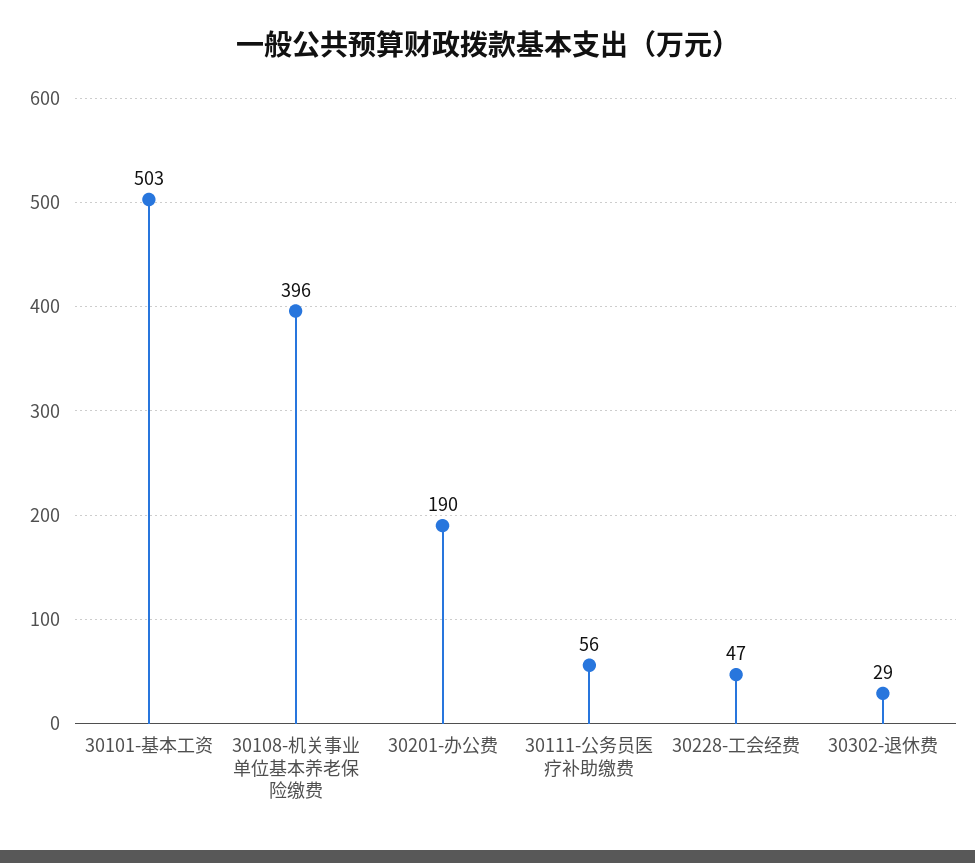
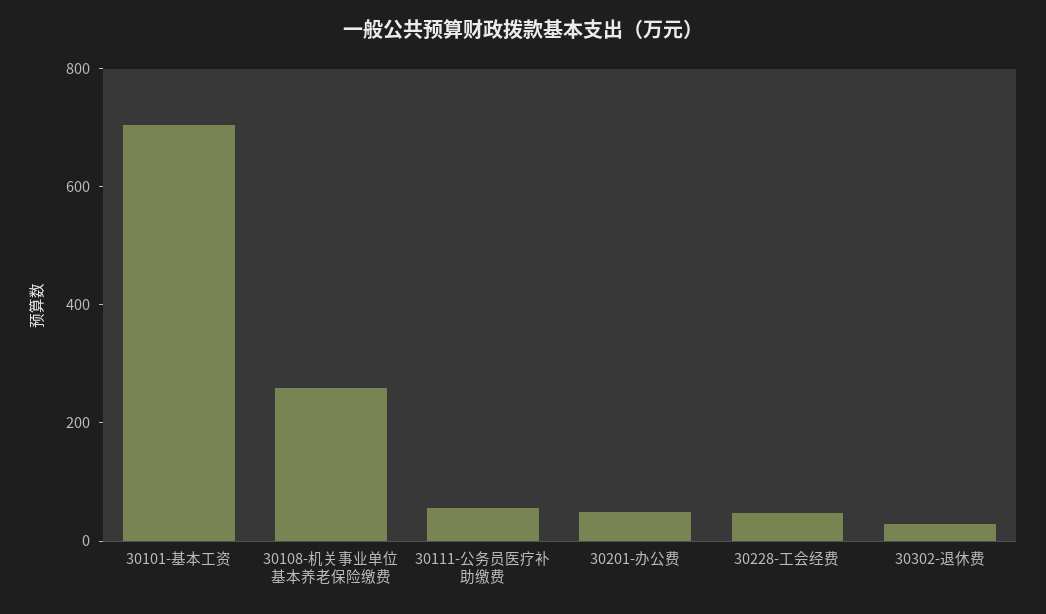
30101-基本工资: 503 -> 700
30108-机关事业单位基本养老保险缴费: 396 -> 250
30201-办公费: 190 -> 50

